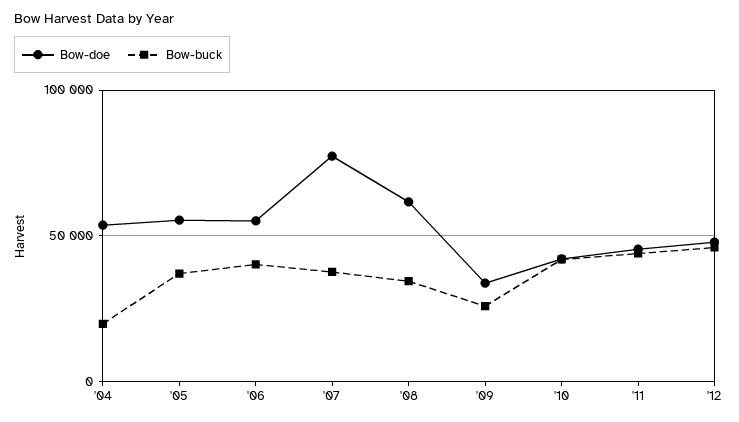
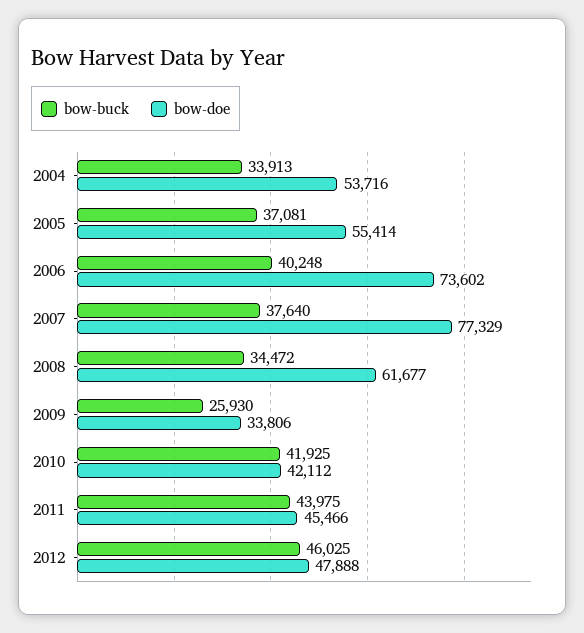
Bow-buck, '04: 20000 -> 33913
Bow-doe, '06: 55000 -> 73602

